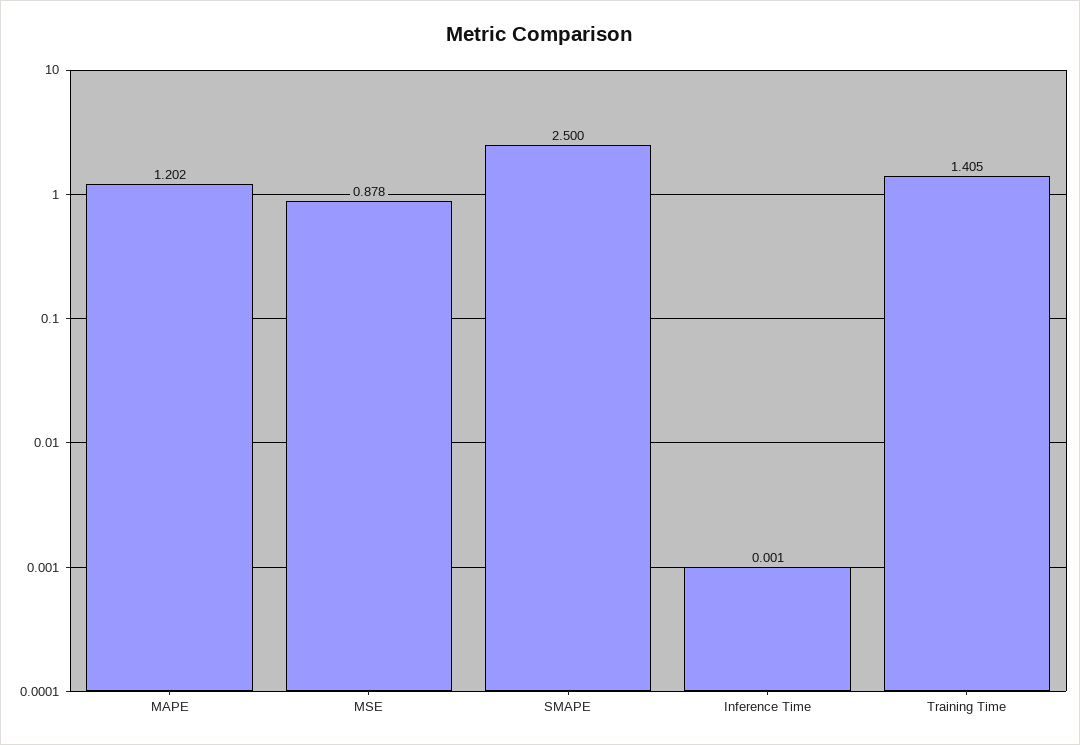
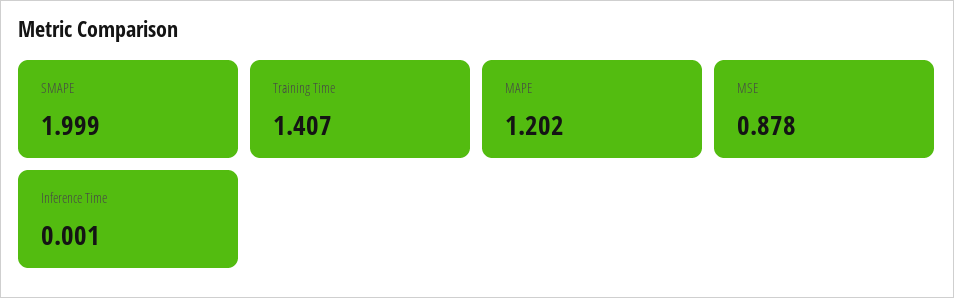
SMAPE: 2.5 -> 1.999
Training Time: 1.405 -> 1.407

